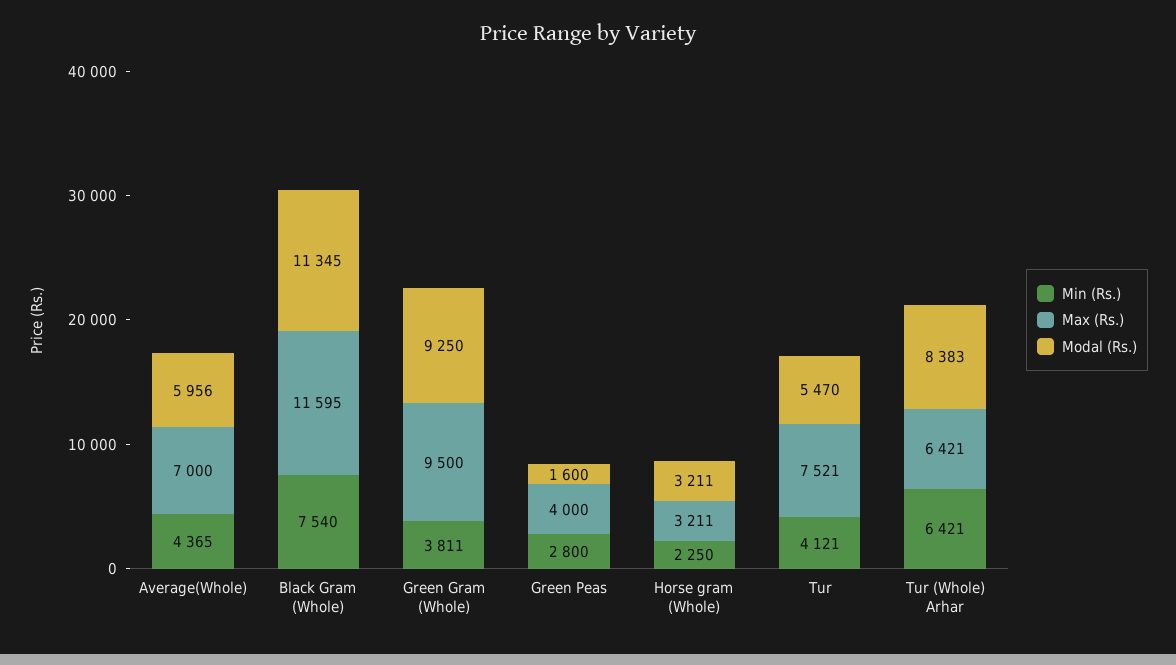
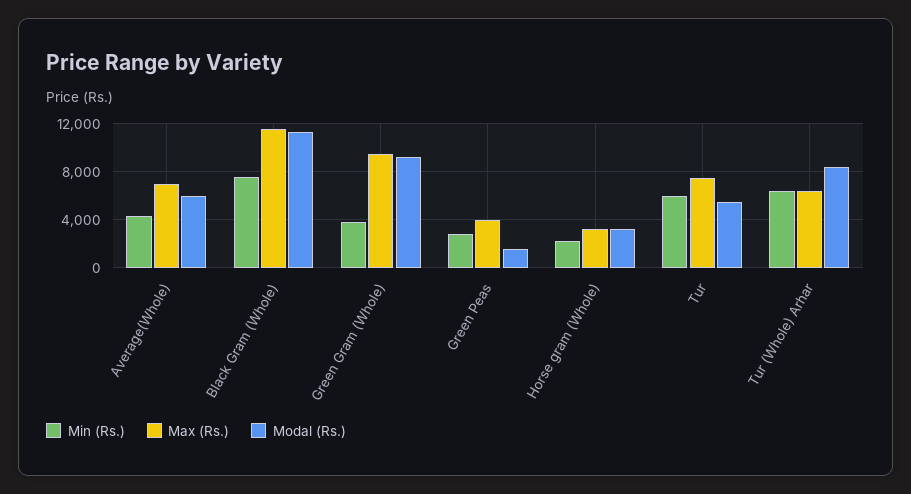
Min (Rs.), Tur: 4121 -> 6000

